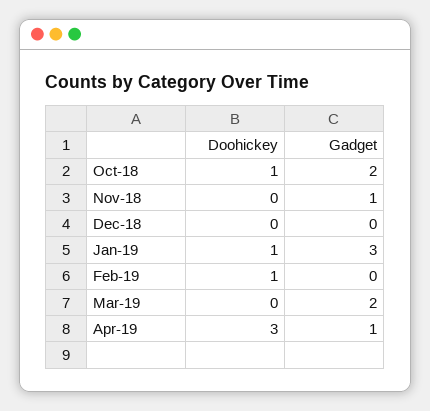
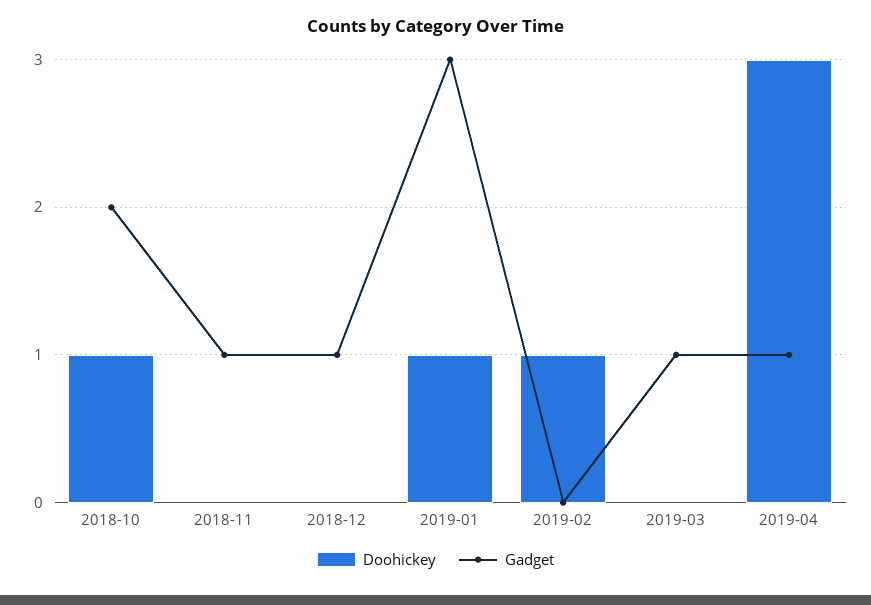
Gadget, Dec-18: 0 -> 1
Gadget, Mar-19: 2 -> 1

